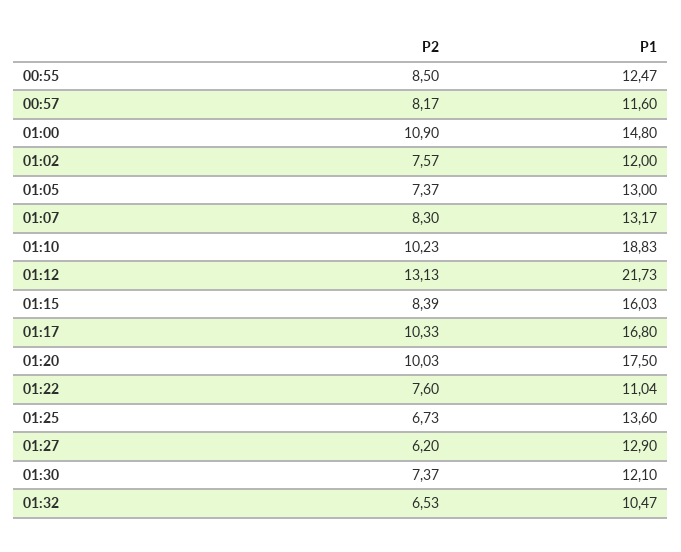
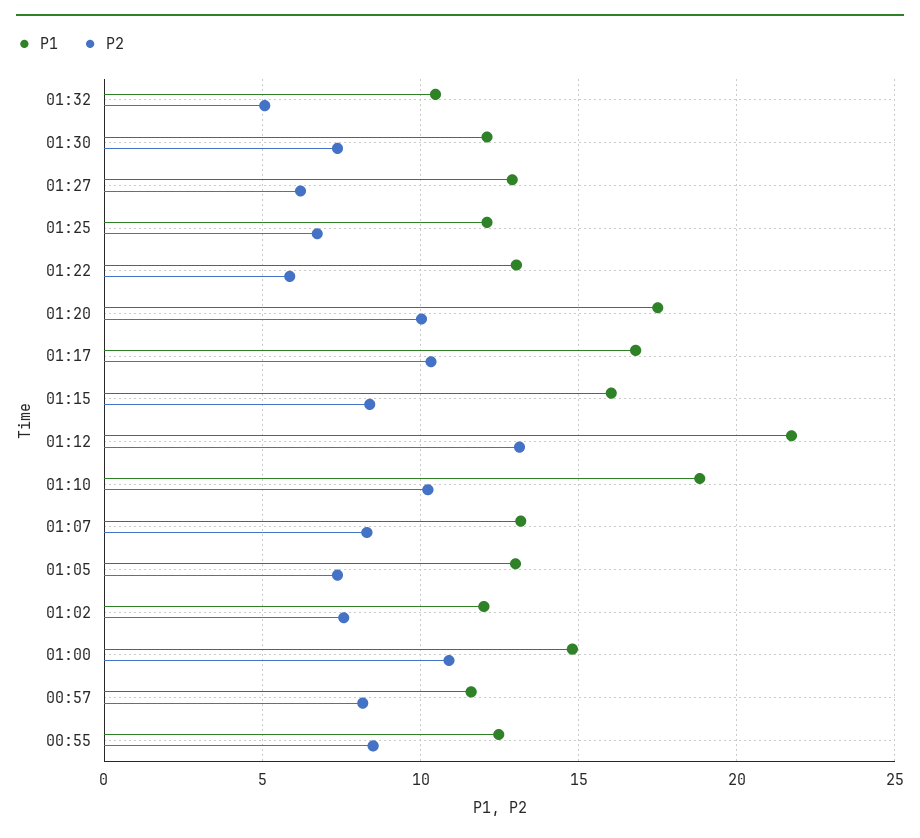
P2, 01:22: 7.6 -> 6
P1, 01:22: 11.04 -> 13
P1, 01:25: 13.6 -> 12
P2, 01:32: 6.53 -> 5

